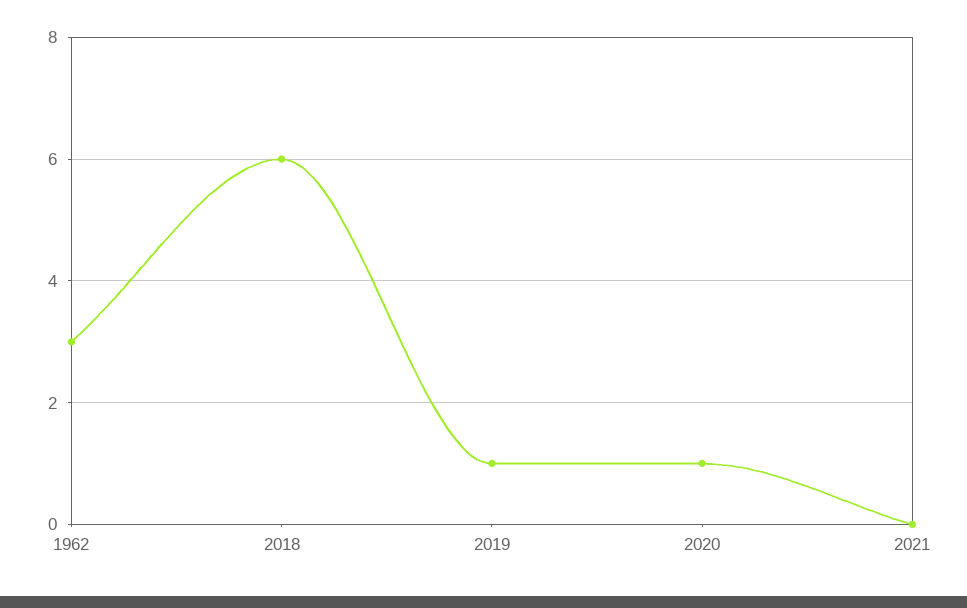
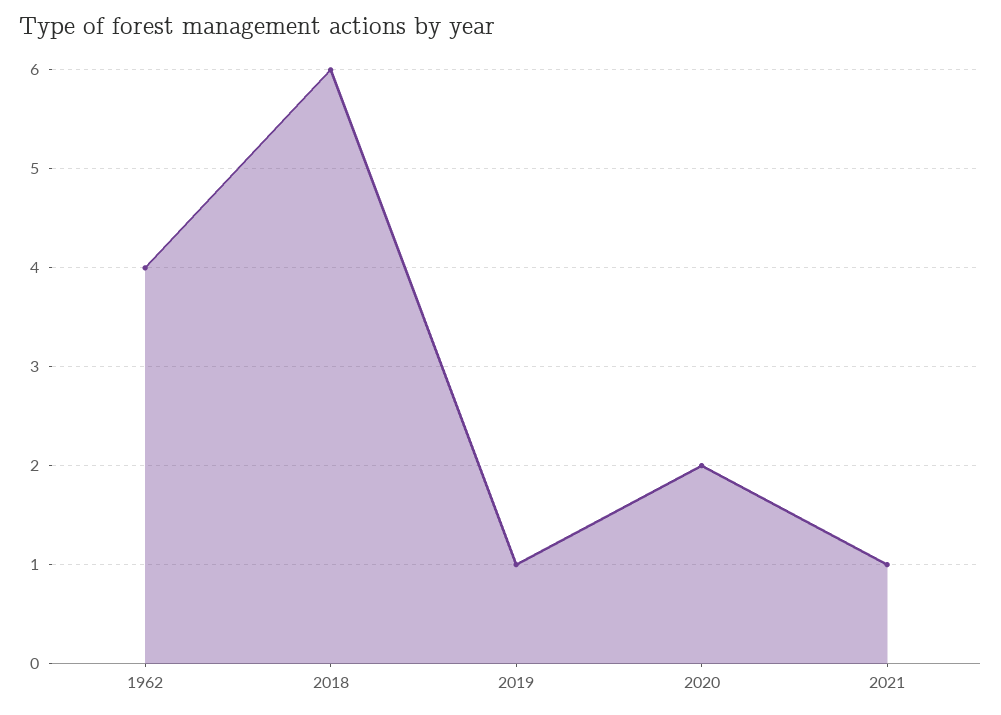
1962: 3 -> 4
2020: 1 -> 2
2021: 0 -> 1

